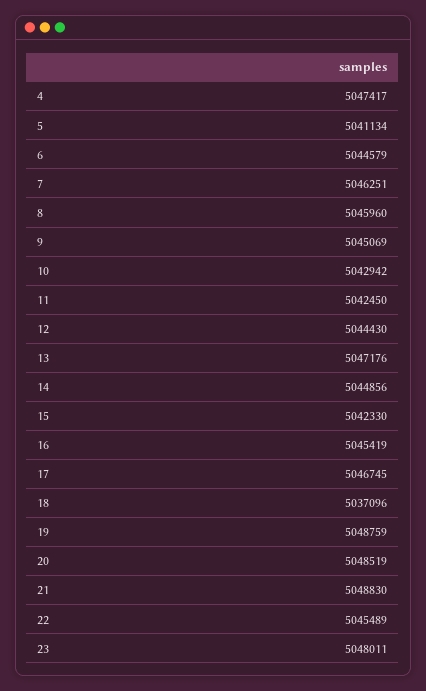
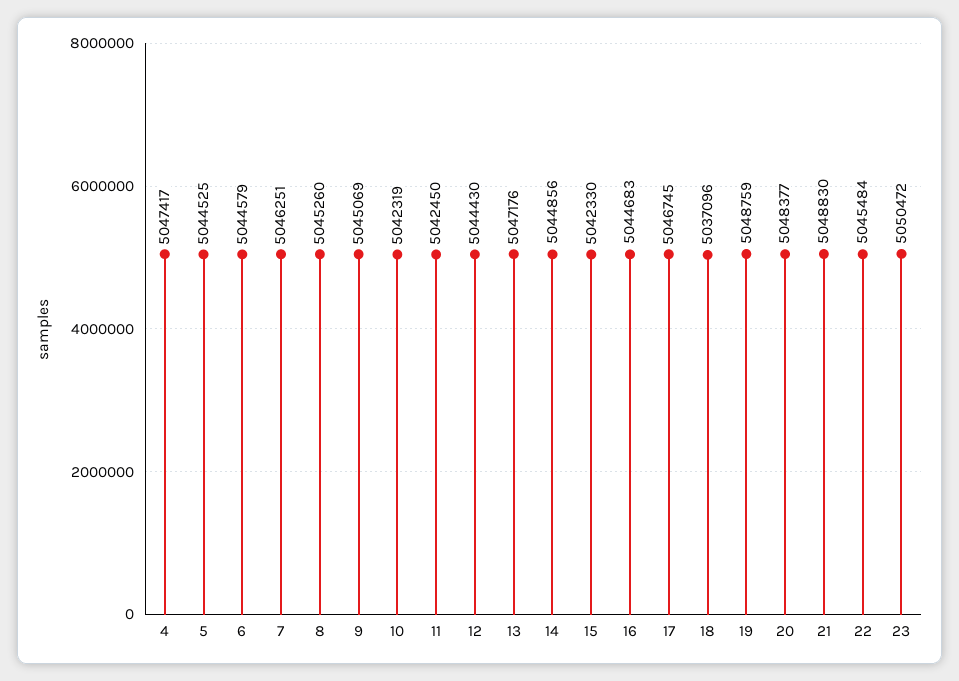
5: 5041134 -> 5044525
8: 5045960 -> 5045260
10: 5042942 -> 5042319
16: 5045419 -> 5044683
20: 5048519 -> 5048377
22: 5045489 -> 5045484
23: 5048011 -> 5050472

